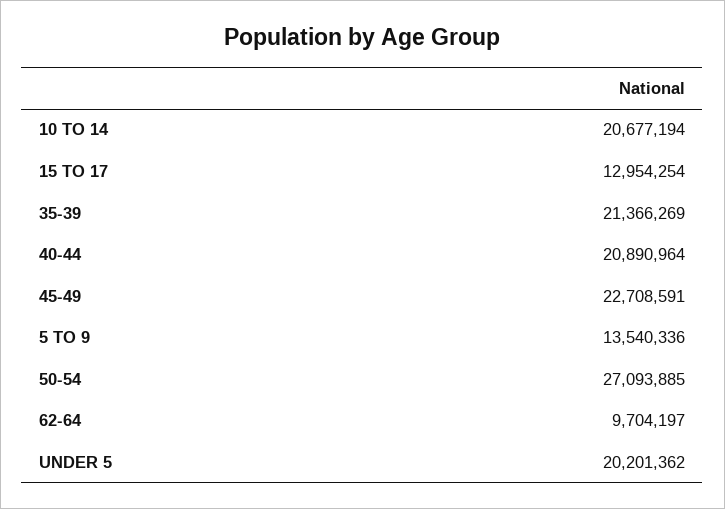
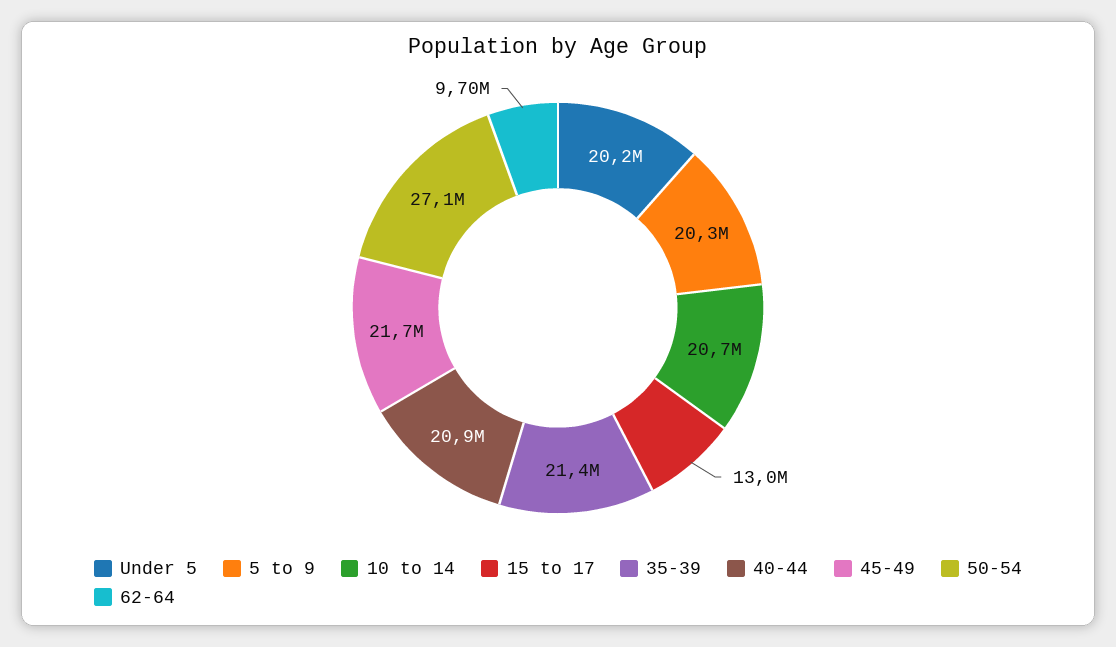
45-49: 22708591 -> 21700000
5 TO 9: 13540336 -> 20300000

